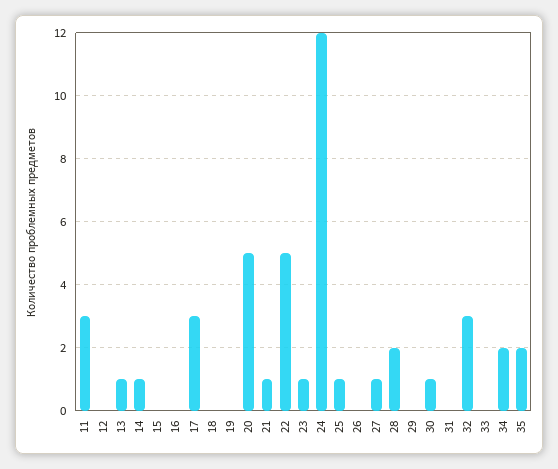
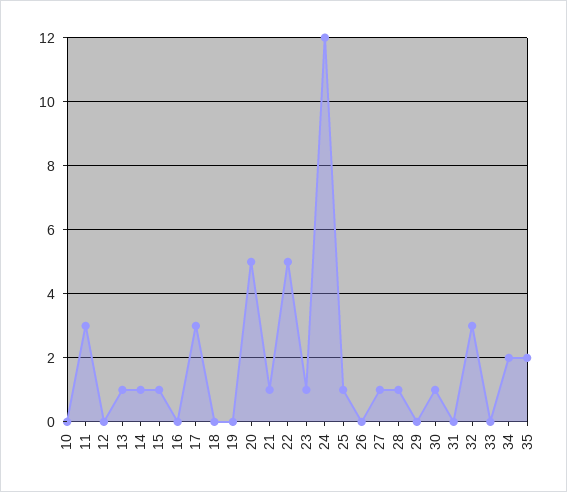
15: 0 -> 1
28: 2 -> 1
10: none -> 0

